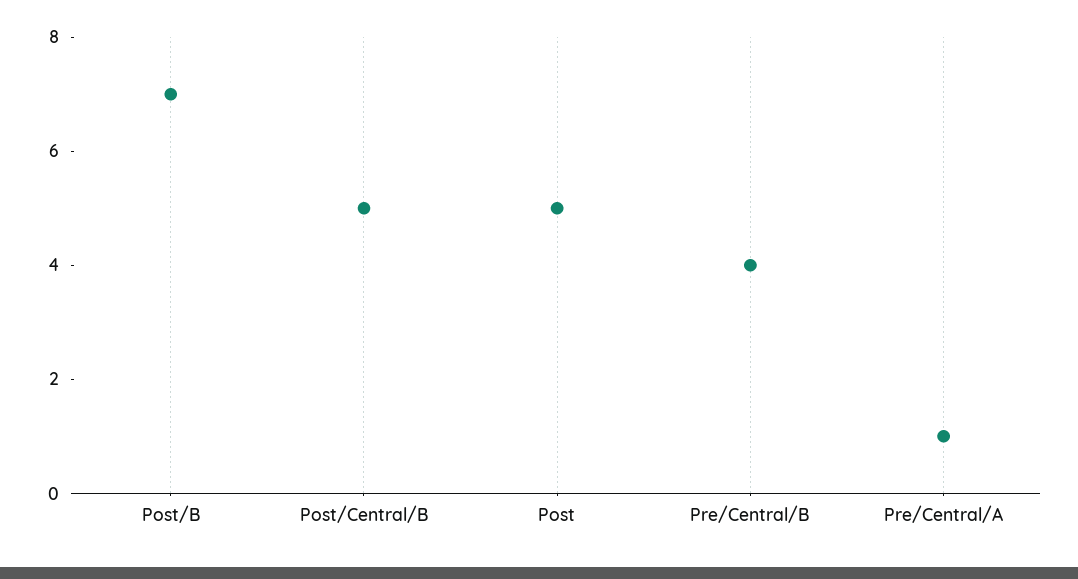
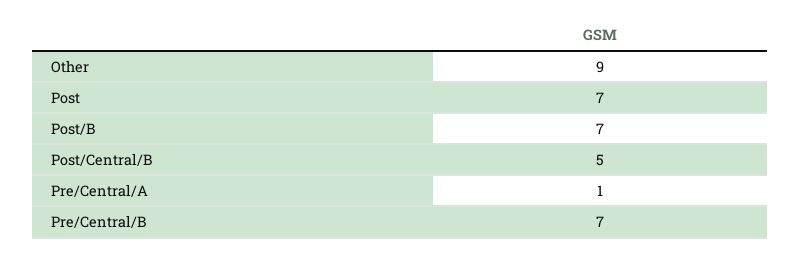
Post: 5 -> 7
Pre/Central/B: 4 -> 7
Other: none -> 9

